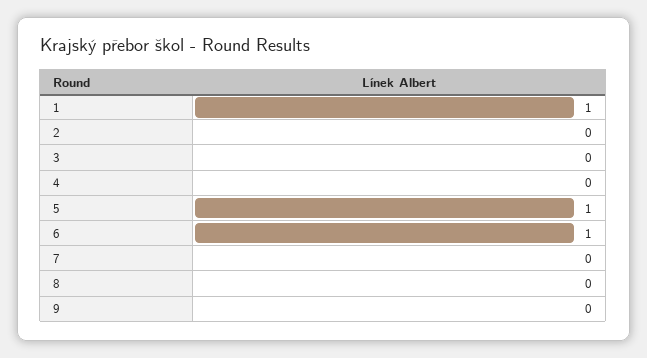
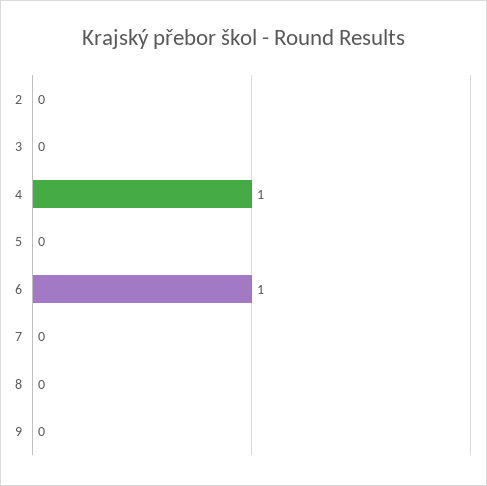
1: 1 -> none
4: 0 -> 1
5: 1 -> 0

